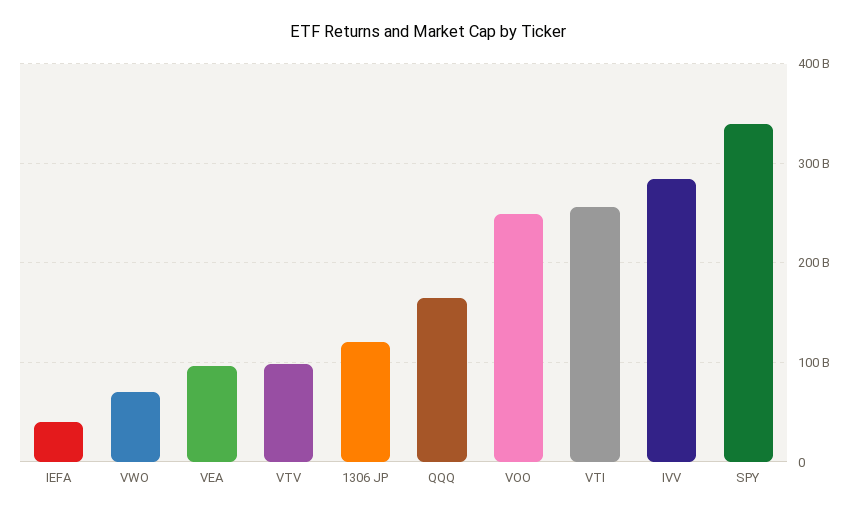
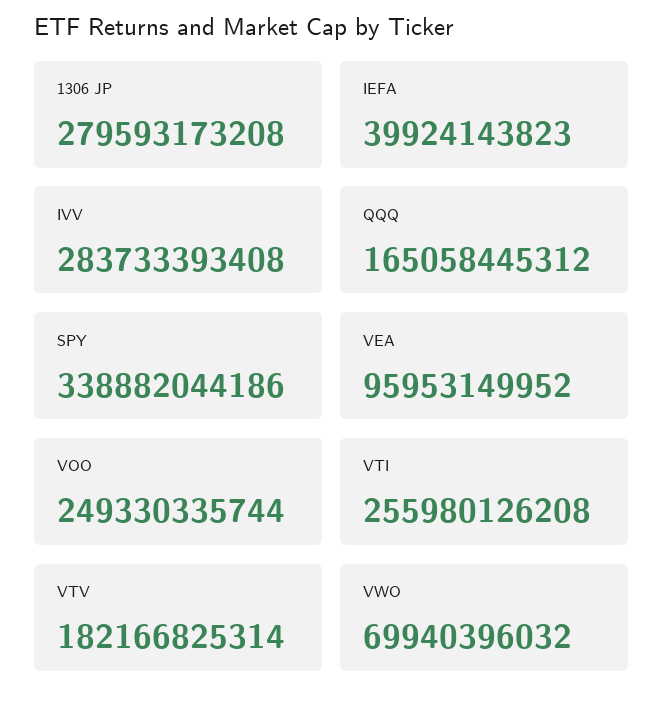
VTV: 100000000000 -> 182166825314
1306 JP: 120000000000 -> 279593173208

